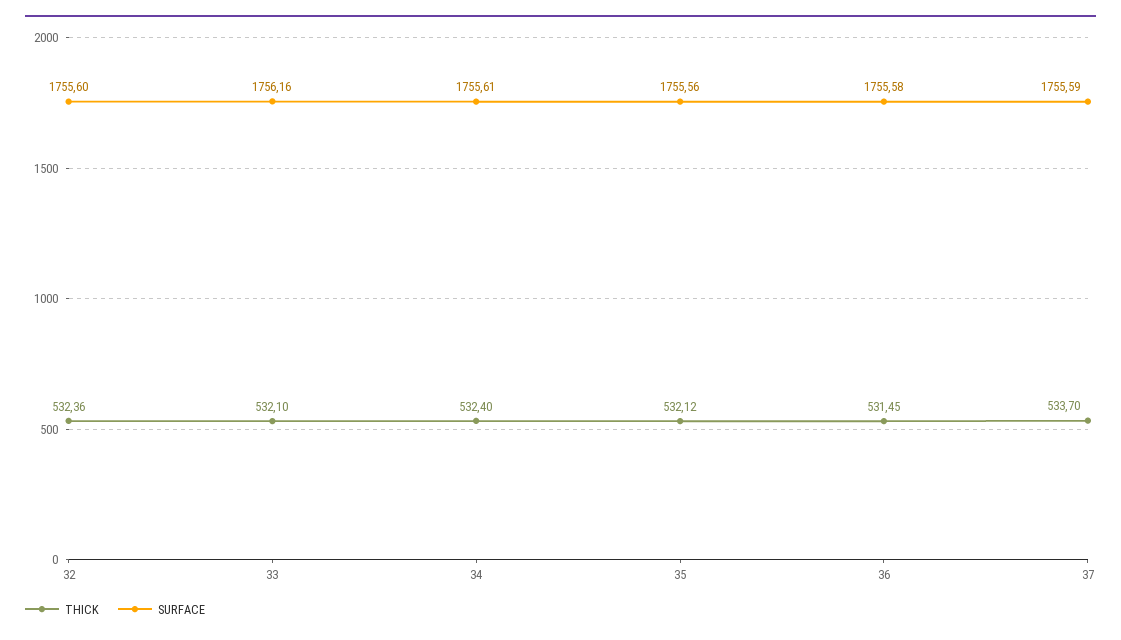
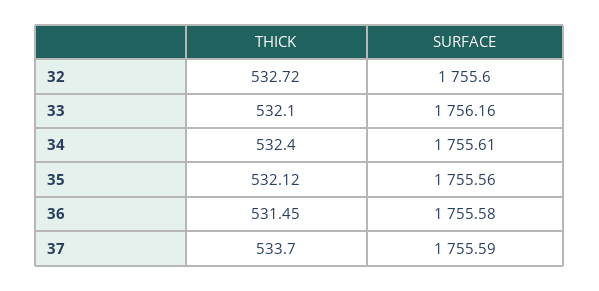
THICK, 32: 532.36 -> 532.72

